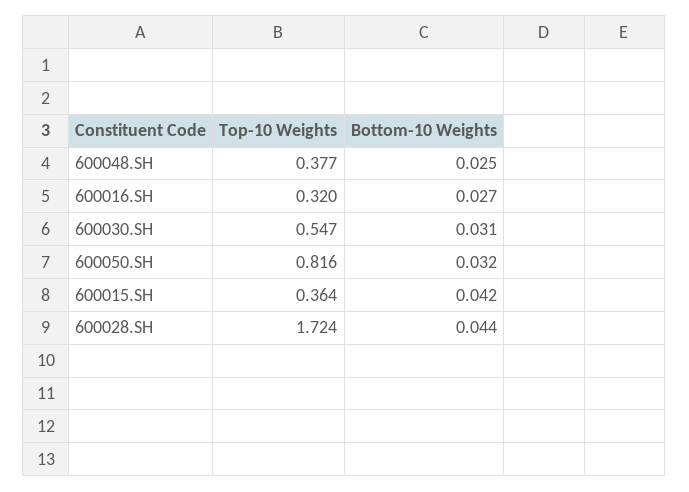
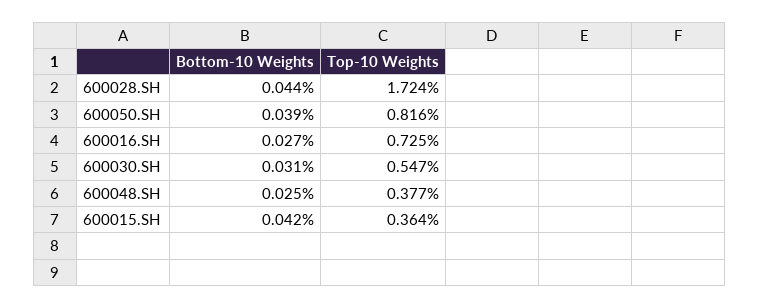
Top-10 Weights, 600016.SH: 0.32 -> 0.725
Bottom-10 Weights, 600050.SH: 0.032 -> 0.039

